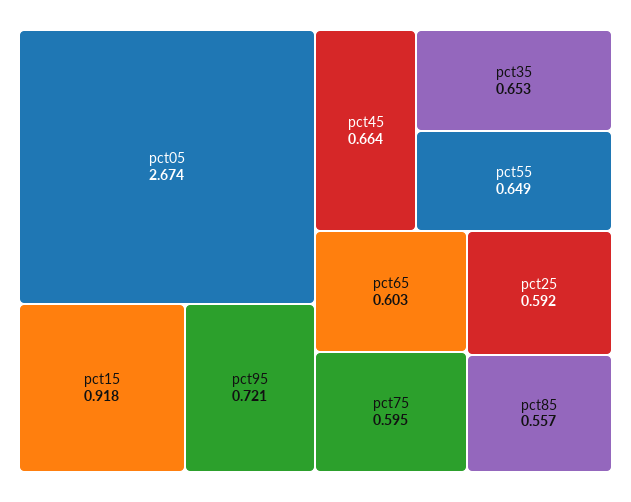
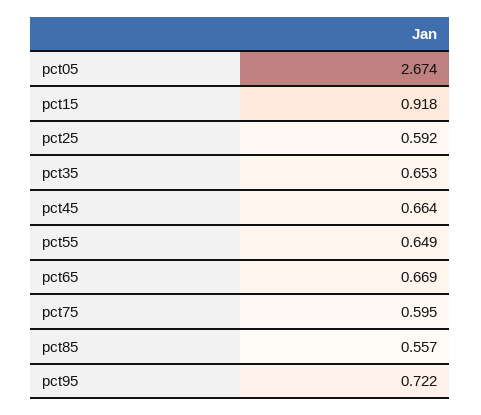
pct95: 0.721 -> 0.722
pct65: 0.603 -> 0.669

